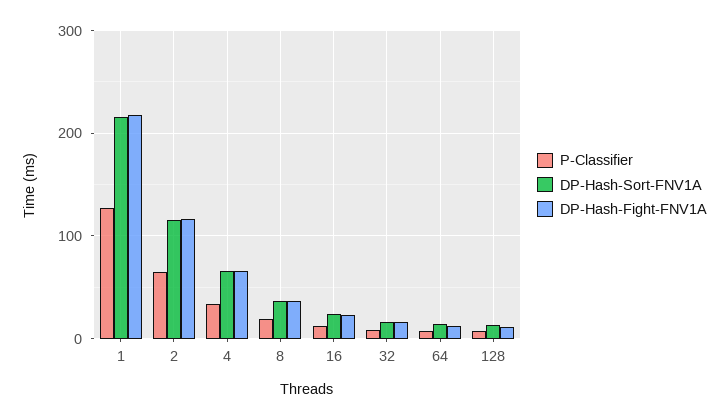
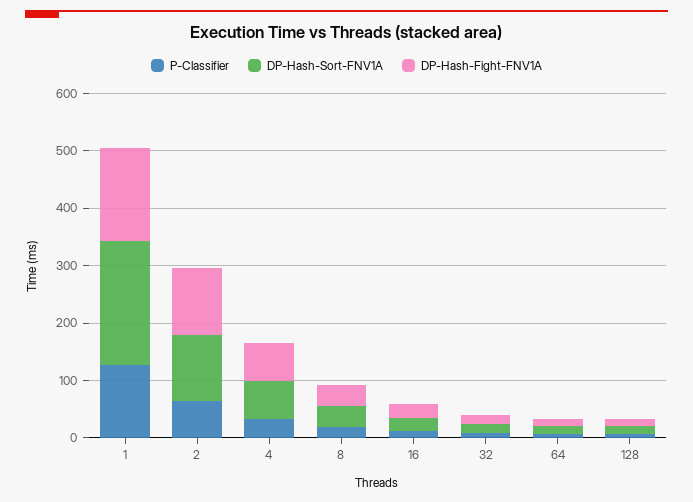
DP-Hash-Fight-FNV1A, 1: 220 -> 160

